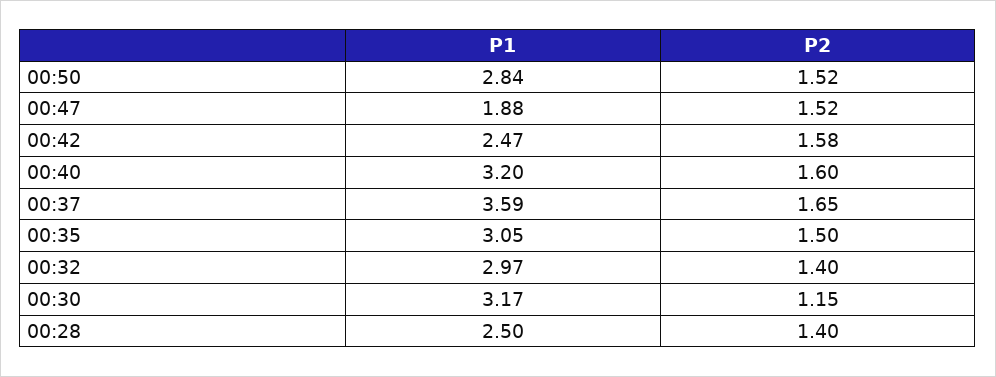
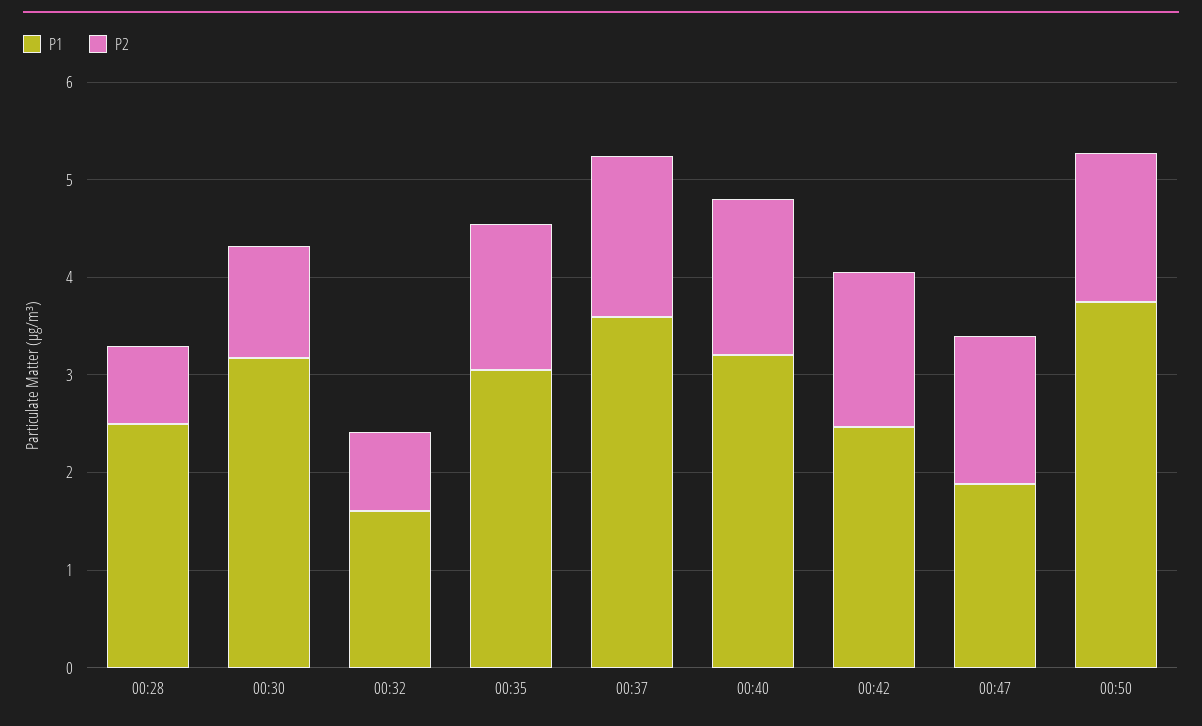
P1, 00:50: 2.84 -> 3.8
P1, 00:32: 2.97 -> 1.6
P2, 00:32: 1.4 -> 0.8
P2, 00:28: 1.4 -> 0.8

